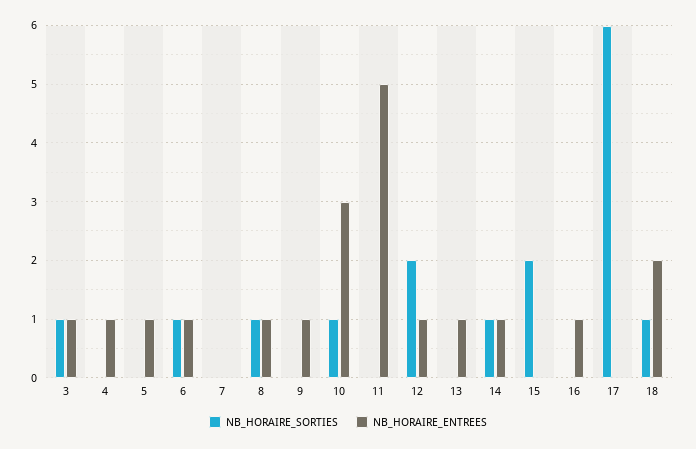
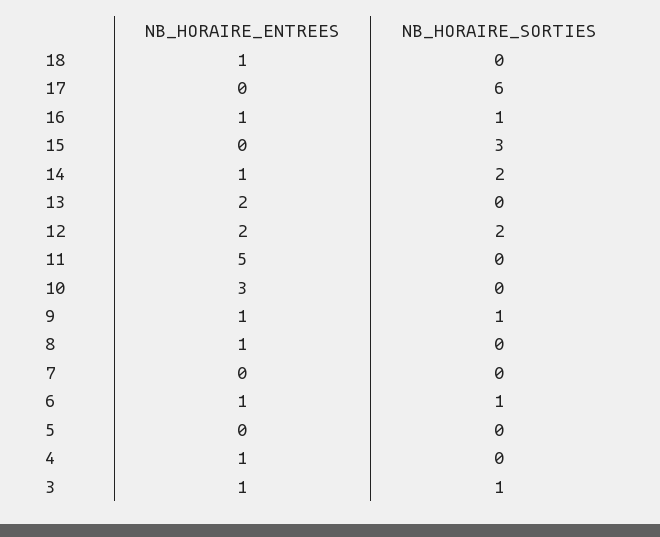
NB_HORAIRE_ENTREES, 5: 1 -> 0
NB_HORAIRE_SORTIES, 8: 1 -> 0
NB_HORAIRE_SORTIES, 9: 0 -> 1
NB_HORAIRE_SORTIES, 10: 1 -> 0
NB_HORAIRE_ENTREES, 12: 1 -> 2
NB_HORAIRE_ENTREES, 13: 1 -> 2
NB_HORAIRE_SORTIES, 14: 1 -> 2
NB_HORAIRE_SORTIES, 15: 2 -> 3
NB_HORAIRE_SORTIES, 16: 0 -> 1
NB_HORAIRE_SORTIES, 18: 1 -> 0
NB_HORAIRE_ENTREES, 18: 2 -> 1

